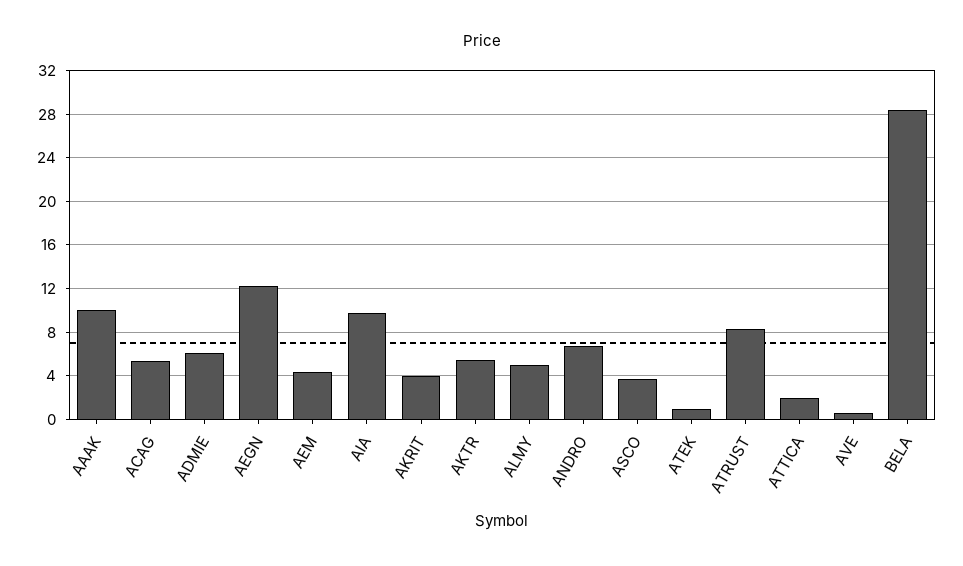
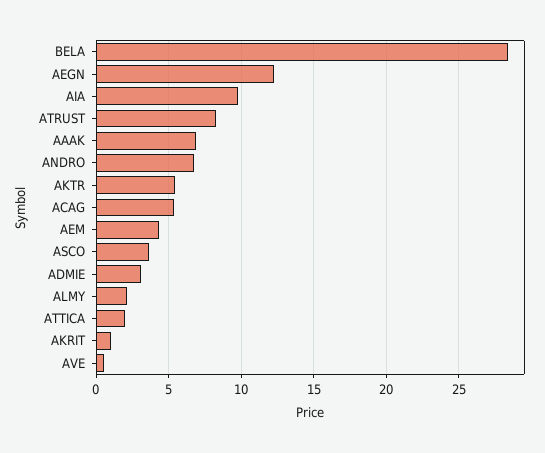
AAAK: 10 -> 7
ADMIE: 6 -> 3
AKRIT: 4 -> 1
ALMY: 5 -> 2
ATEK: 1 -> none

